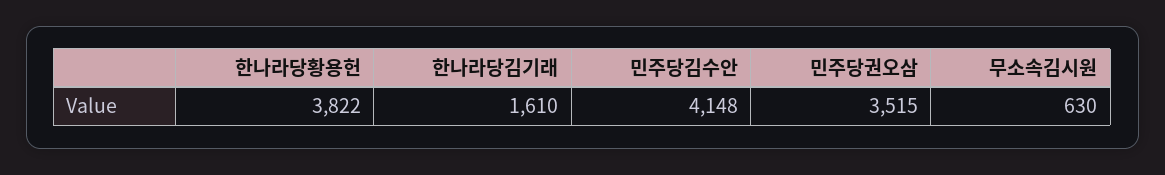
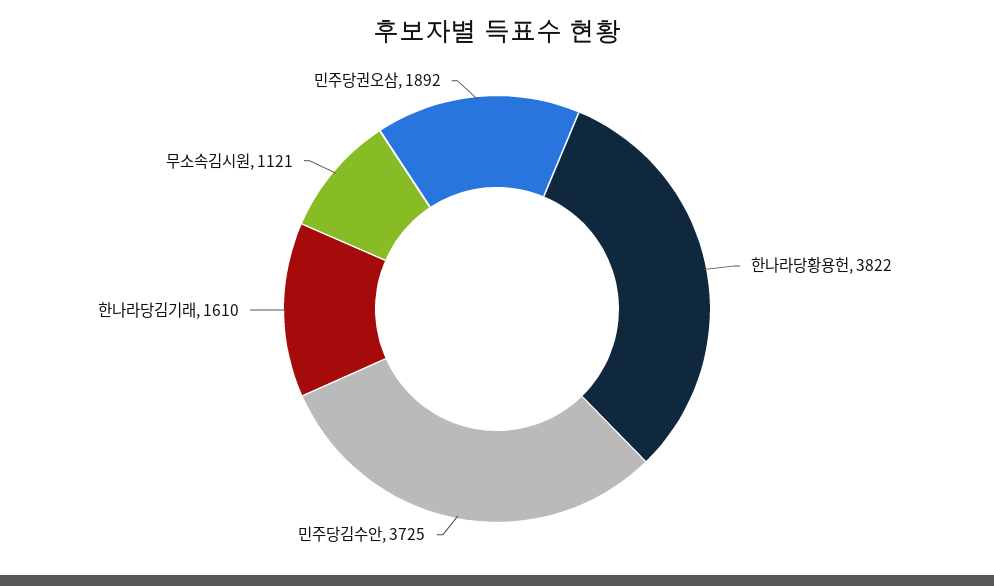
민주당김수안: 4148 -> 3725
민주당권오삼: 3515 -> 1892
무소속김시원: 630 -> 1121

